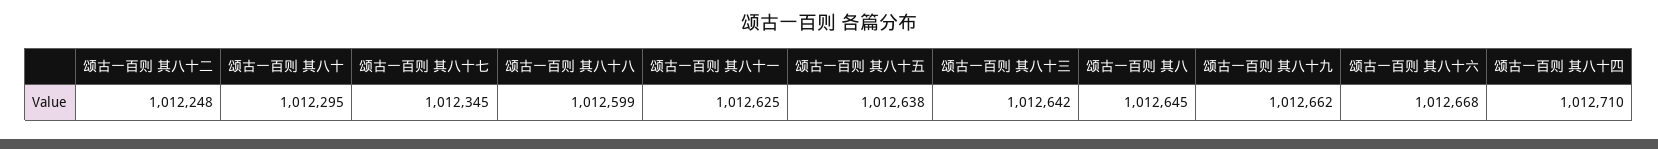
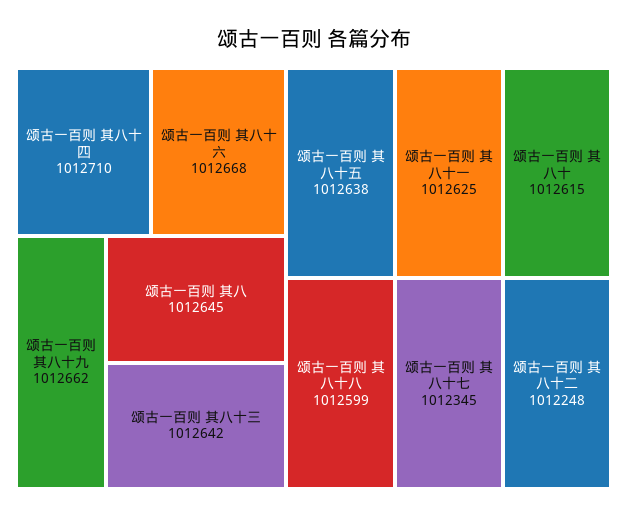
颂古一百则 其八十: 1012295 -> 1012615

